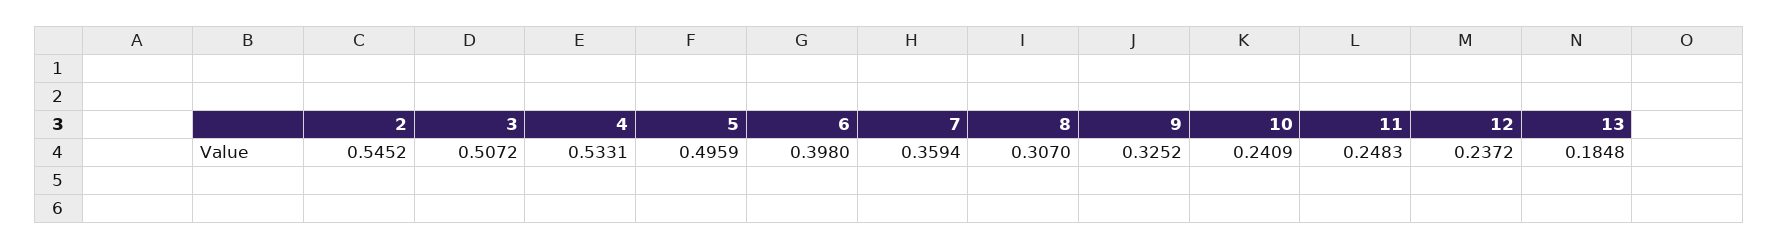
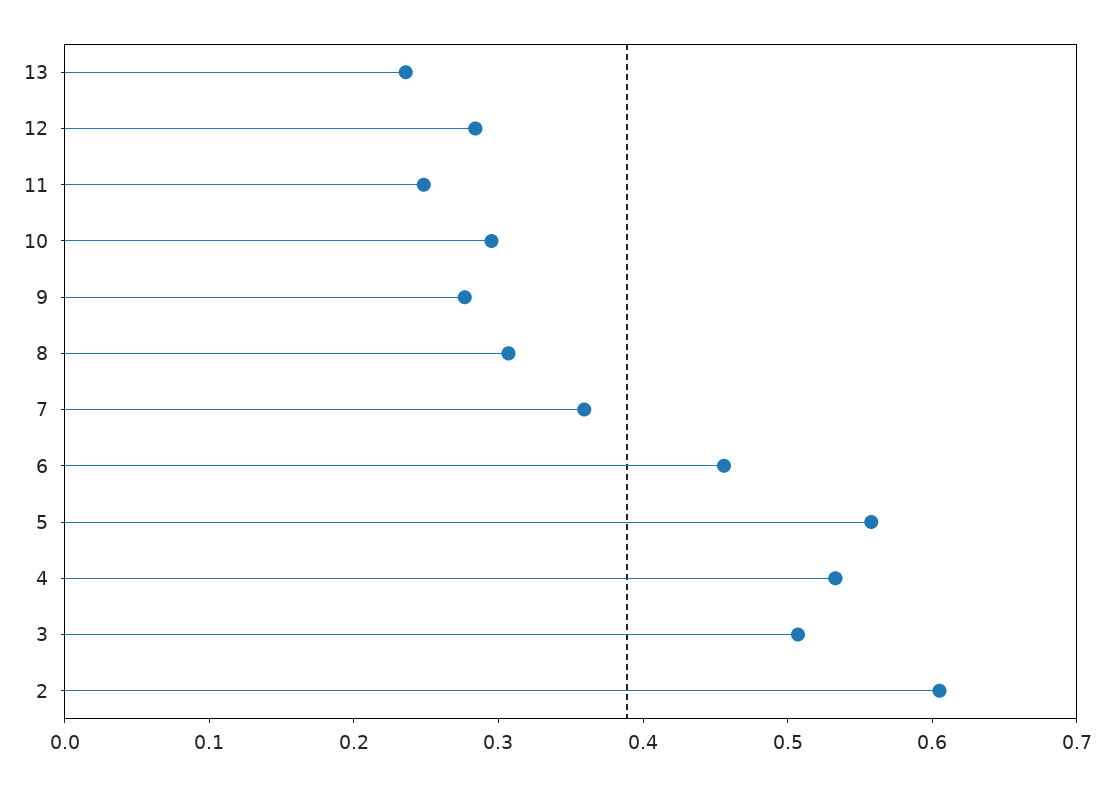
2: 0.5452 -> 0.6
5: 0.4959 -> 0.56
6: 0.398 -> 0.46
9: 0.3252 -> 0.28
10: 0.2409 -> 0.3
12: 0.2372 -> 0.28
13: 0.1848 -> 0.24

